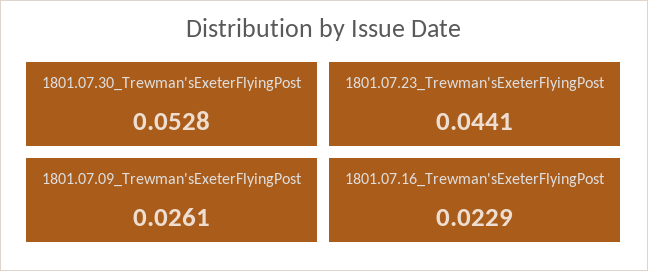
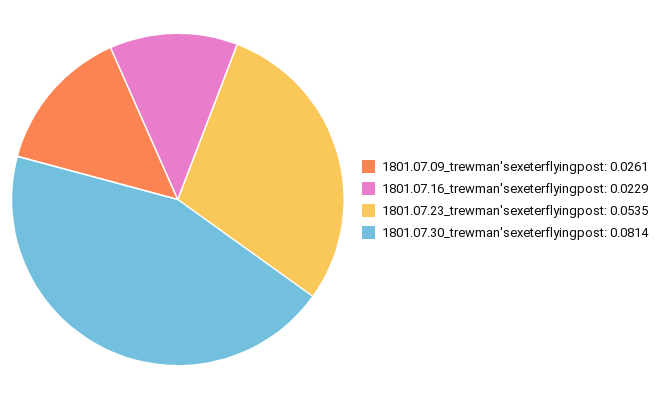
1801.07.30_Trewman'sExeterFlyingPost: 0.0528 -> 0.0814
1801.07.23_Trewman'sExeterFlyingPost: 0.0441 -> 0.0535

